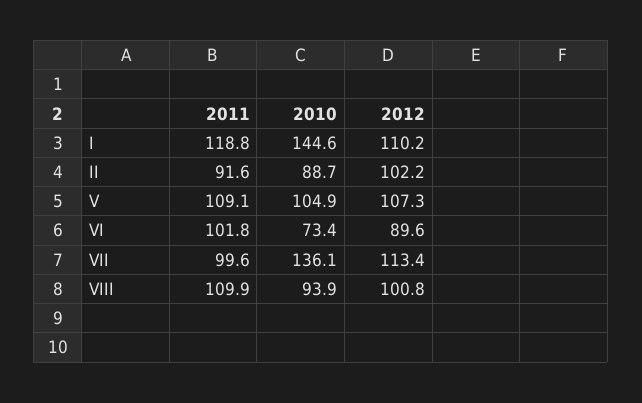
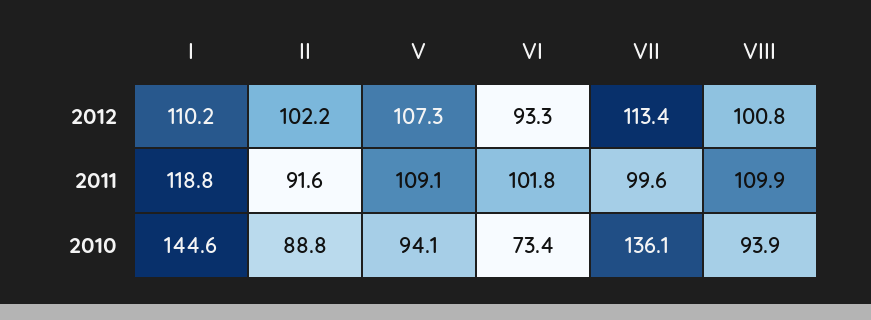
2010, II: 88.7 -> 88.8
2010, V: 104.9 -> 94.1
2012, VI: 89.6 -> 93.3

